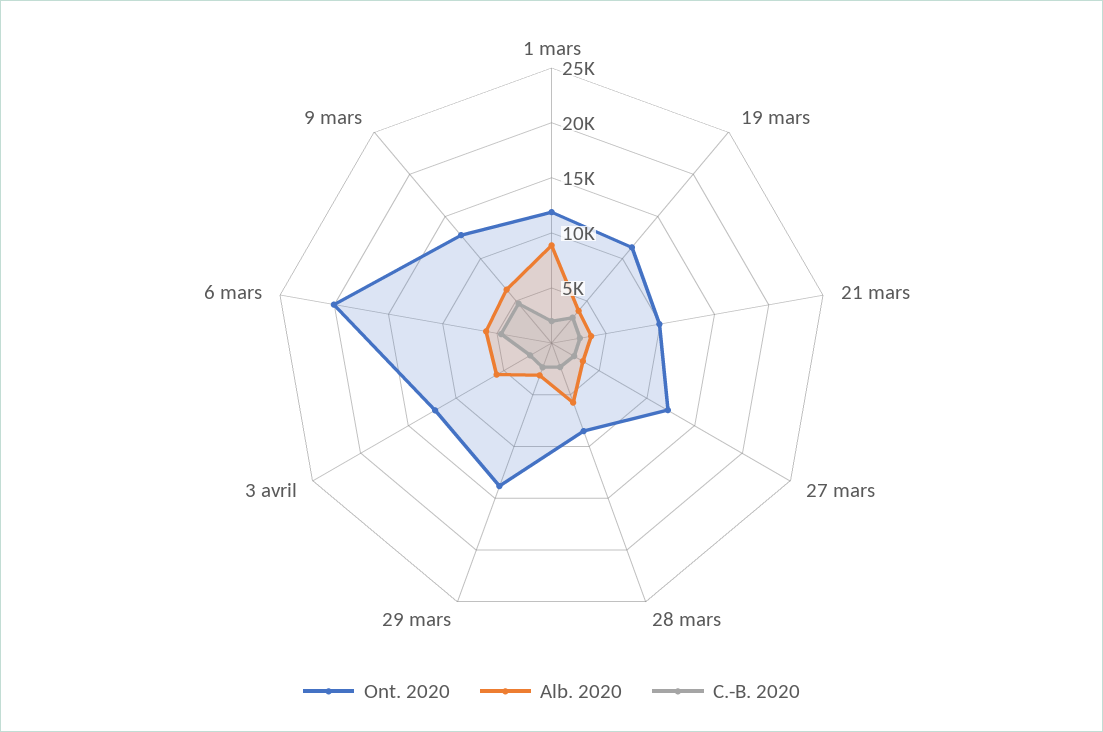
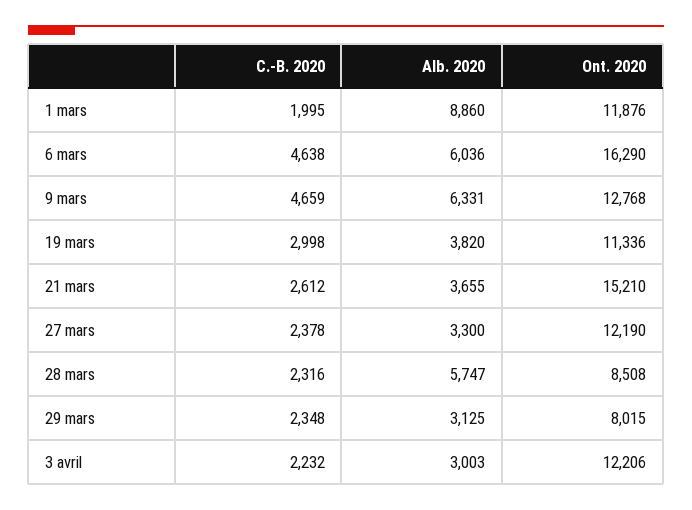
Ont. 2020, 21 mars: 10000 -> 15210
Ont. 2020, 29 mars: 14000 -> 8015
Alb. 2020, 3 avril: 6000 -> 3003
Ont. 2020, 6 mars: 20000 -> 16290

